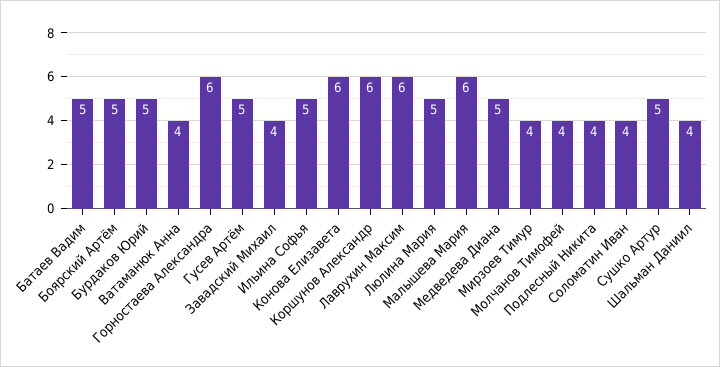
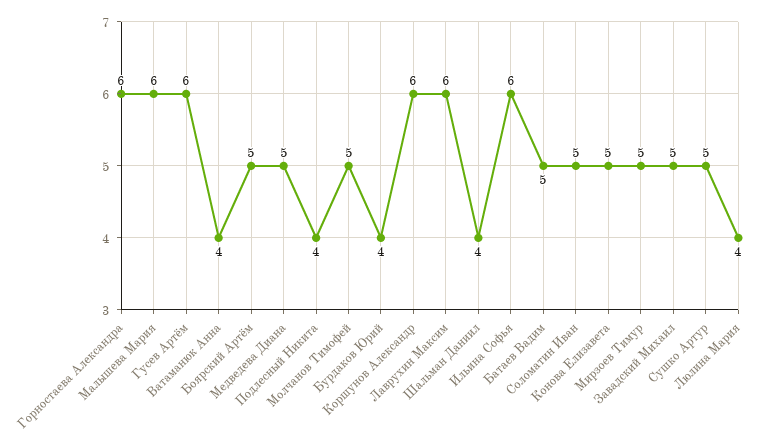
Бурдаков Юрий: 5 -> 4
Гусев Артём: 5 -> 6
Завадский Михаил: 4 -> 5
Ильина Софья: 5 -> 6
Конова Елизавета: 6 -> 5
Люлина Мария: 5 -> 4
Мирзоев Тимур: 4 -> 5
Молчанов Тимофей: 4 -> 5
Соломатин Иван: 4 -> 5

